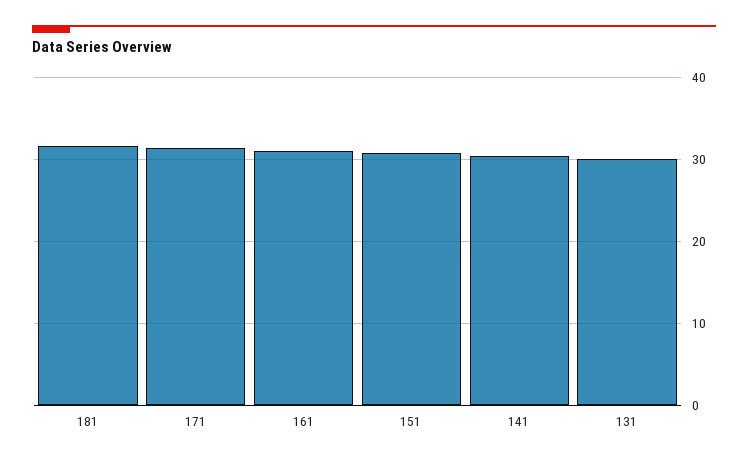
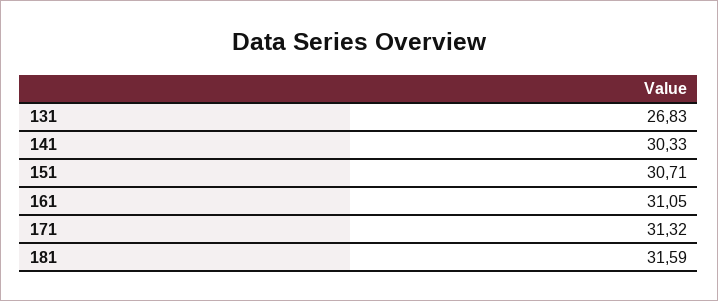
131: 30 -> 26.83

